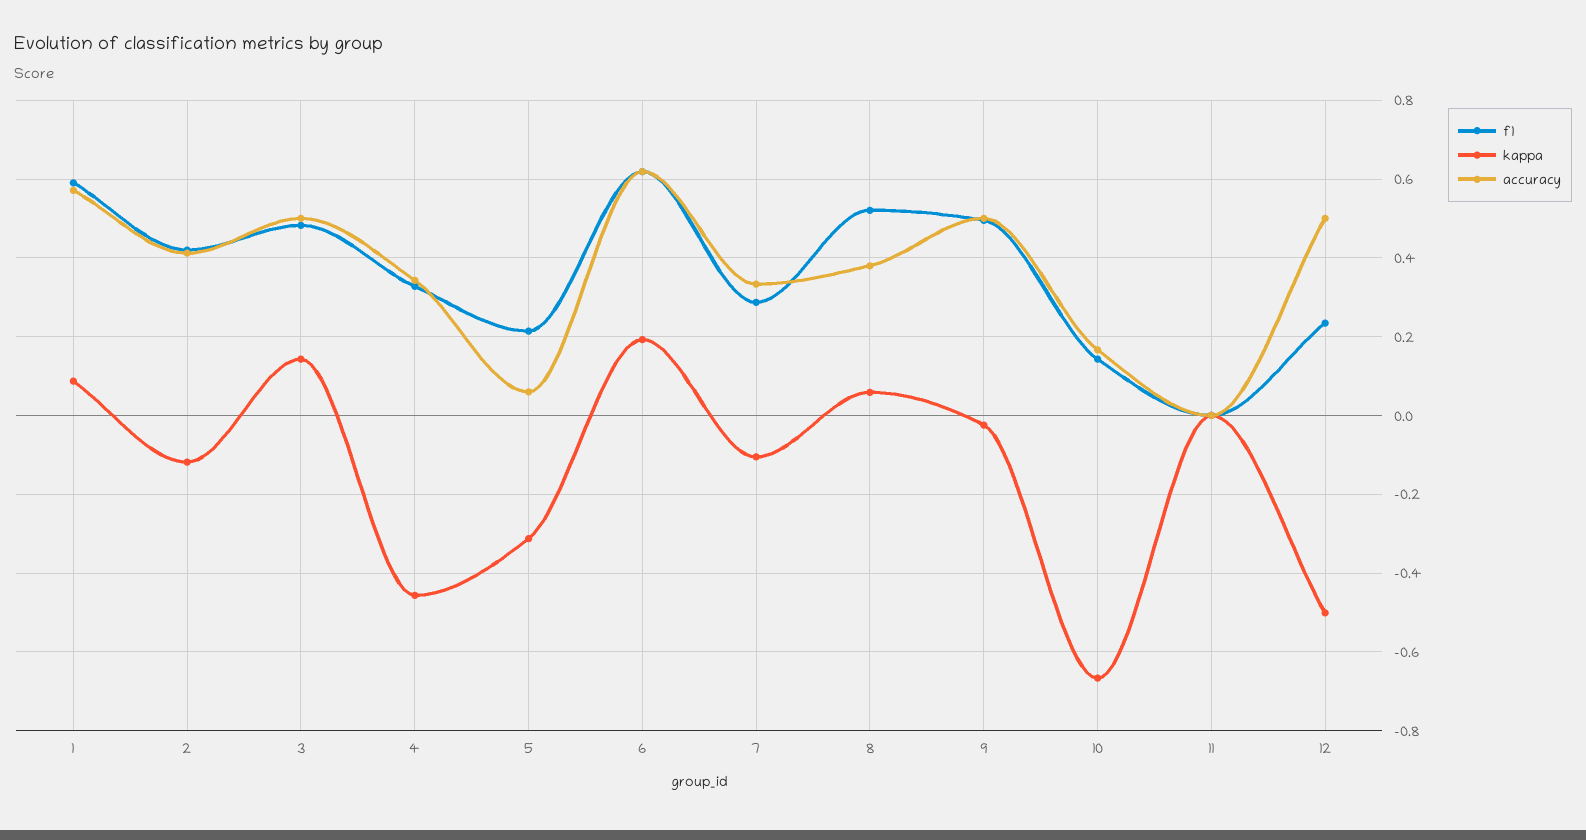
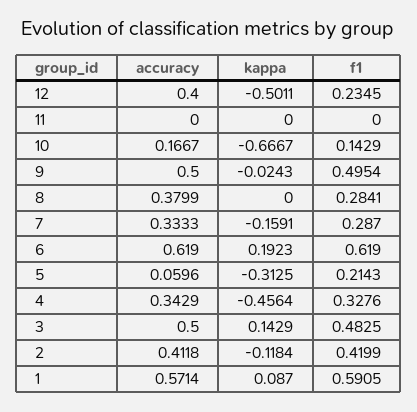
kappa, 7: -0.1 -> -0.1591
f1, 8: 0.52 -> 0.2841
kappa, 8: 0.06 -> 0
accuracy, 12: 0.5 -> 0.4

